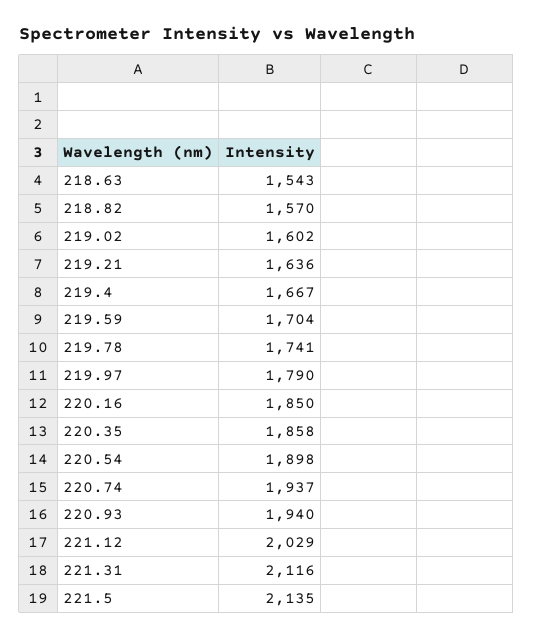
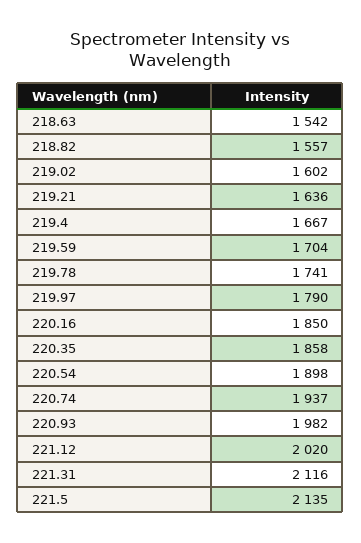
218.63: 1543 -> 1542
218.82: 1570 -> 1557
220.93: 1940 -> 1982
221.12: 2029 -> 2020

